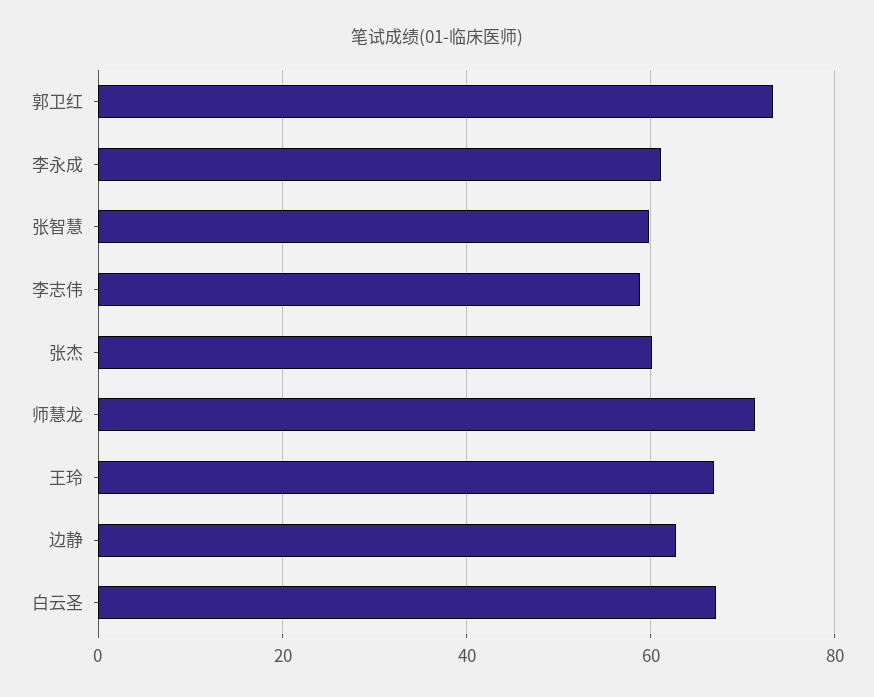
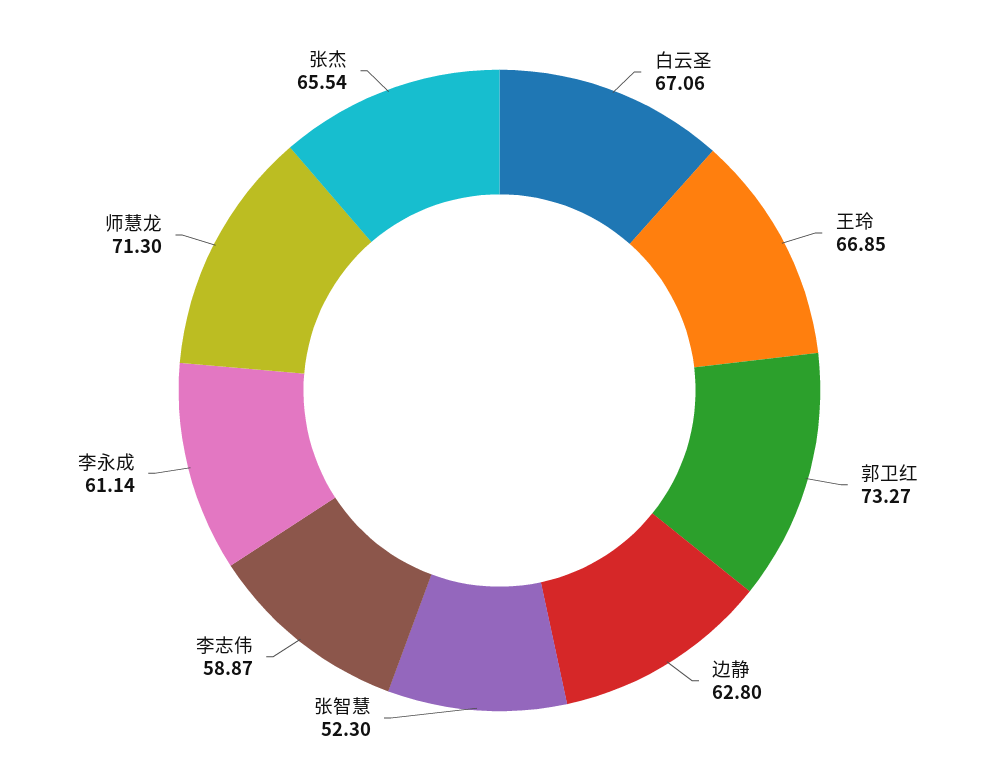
张智慧: 60 -> 52.3
张杰: 60 -> 65.54

